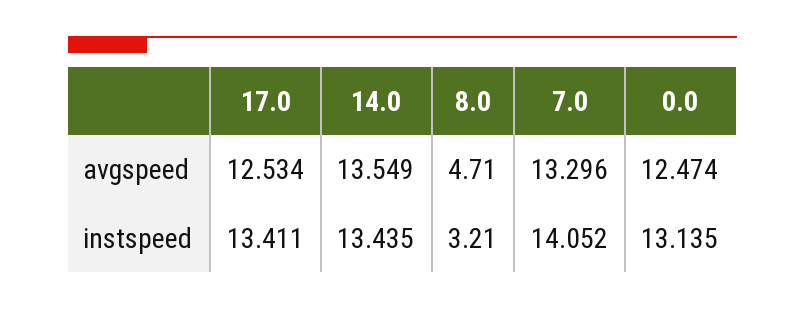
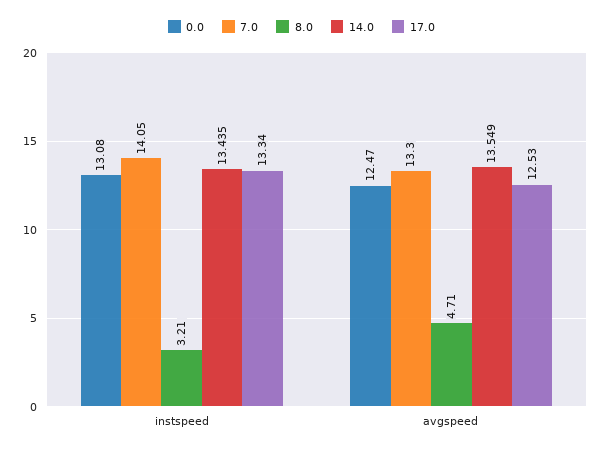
17.0, instspeed: 13.411 -> 13.34
0.0, instspeed: 13.135 -> 13.08

